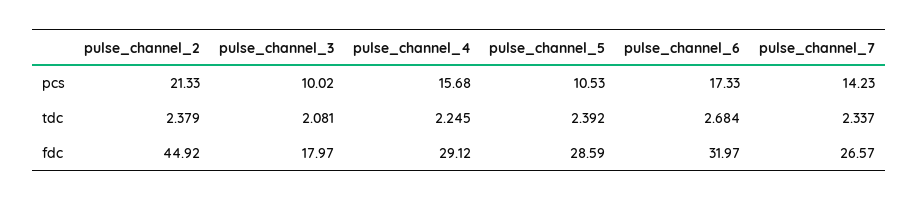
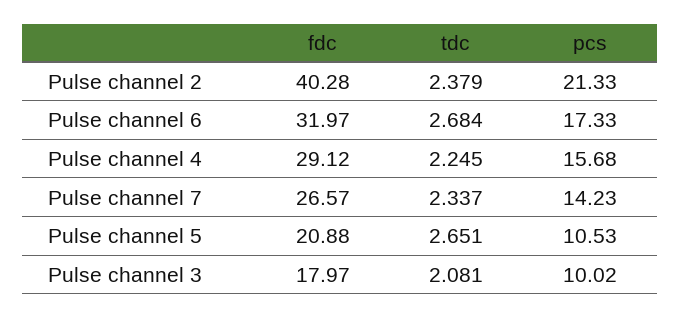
pulse_channel_5, tdc: 2.392 -> 2.651
pulse_channel_2, fdc: 44.92 -> 40.28
pulse_channel_5, fdc: 28.59 -> 20.88

